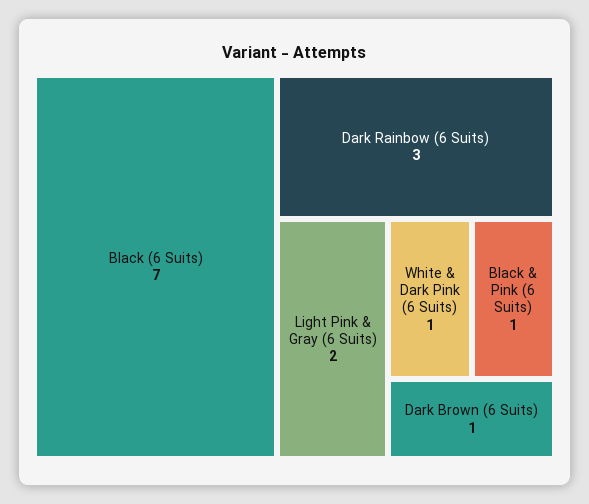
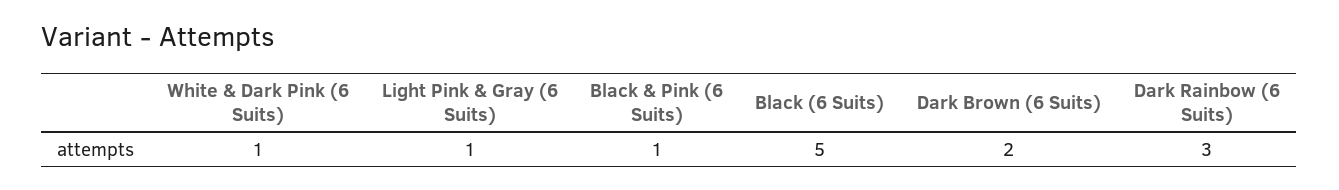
Black (6 Suits): 7 -> 5
Light Pink & Gray (6 Suits): 2 -> 1
Dark Brown (6 Suits): 1 -> 2

